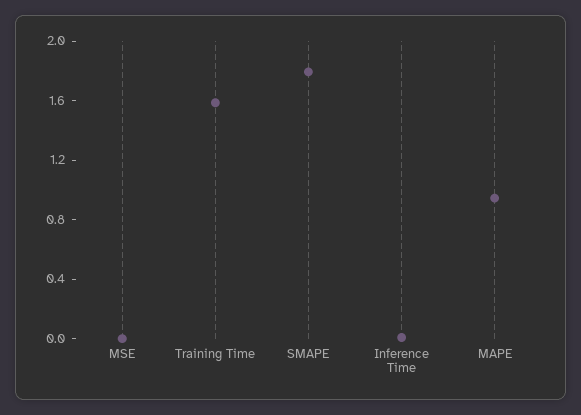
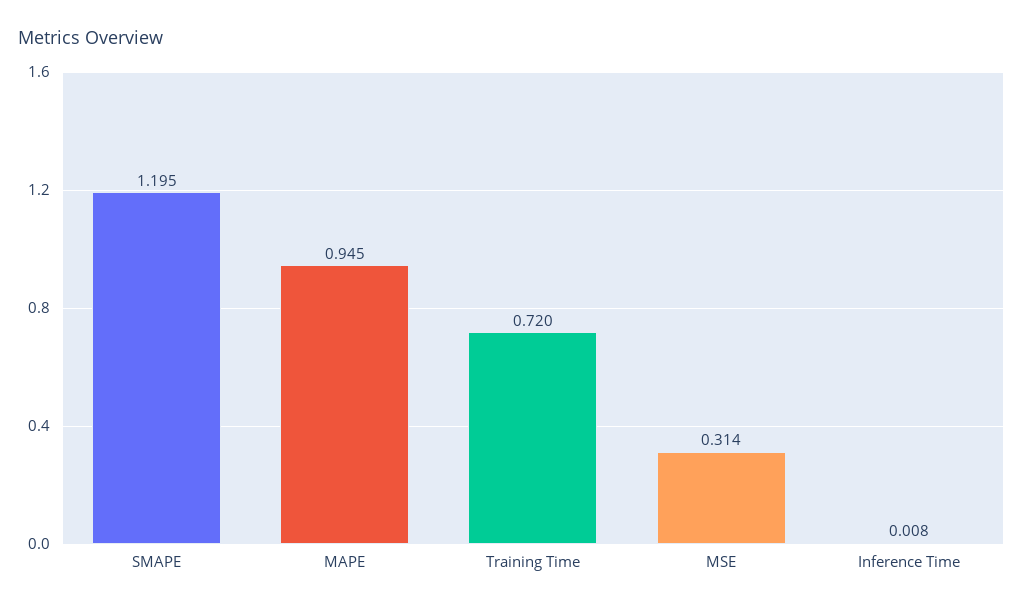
MSE: 0 -> 0.314
Training Time: 1.6 -> 0.72
SMAPE: 1.8 -> 1.195

